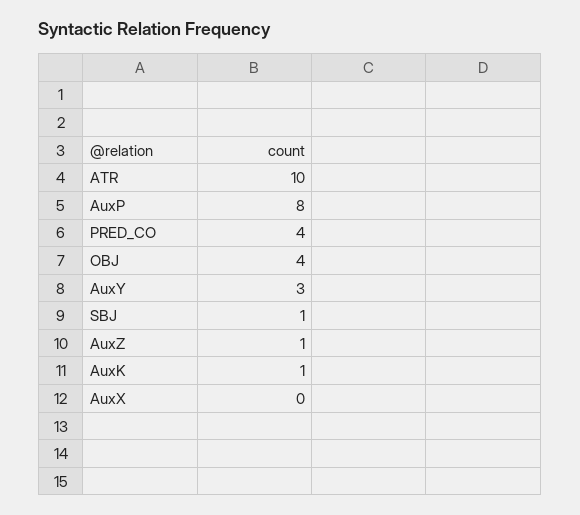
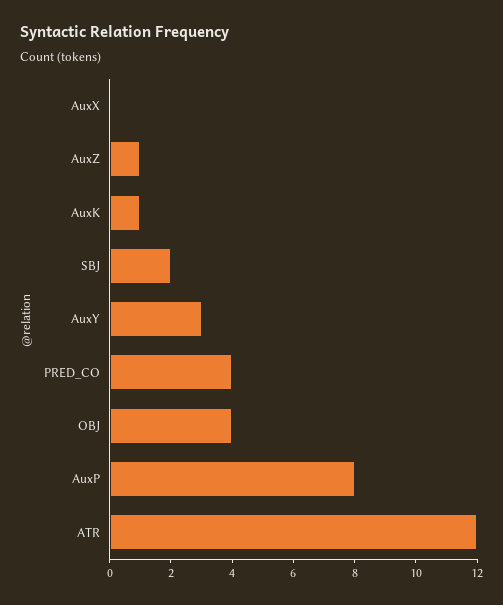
ATR: 10 -> 12
SBJ: 1 -> 2

